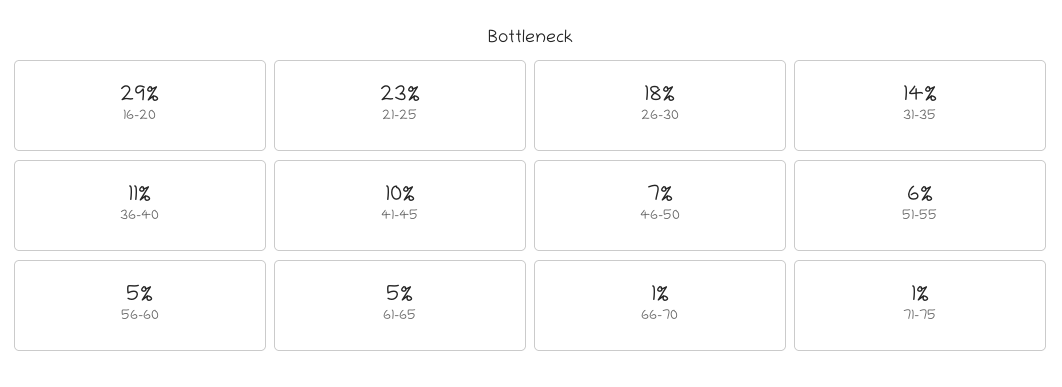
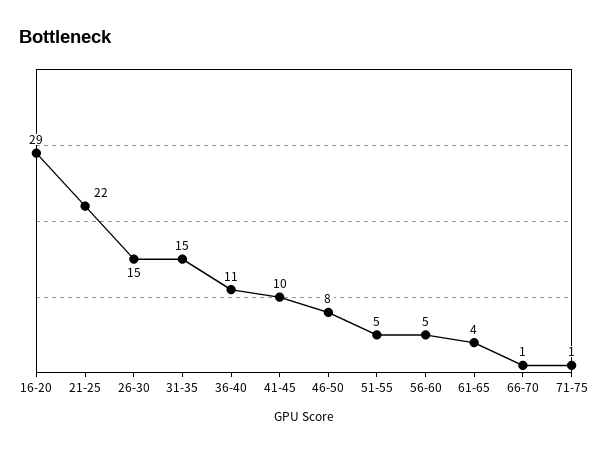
21-25: 23 -> 22
26-30: 18 -> 15
31-35: 14 -> 15
46-50: 7 -> 8
51-55: 6 -> 5
61-65: 5 -> 4

